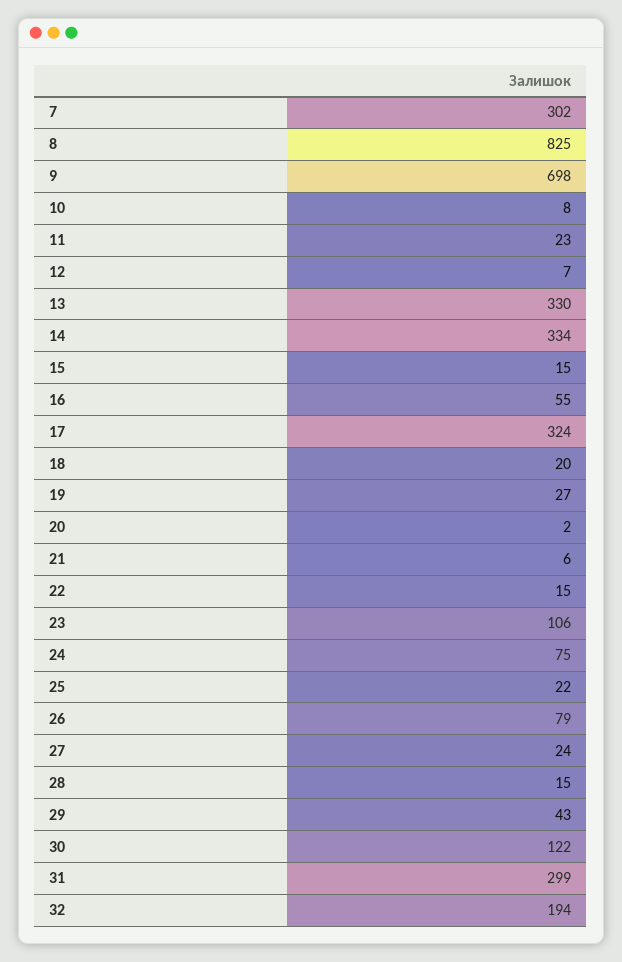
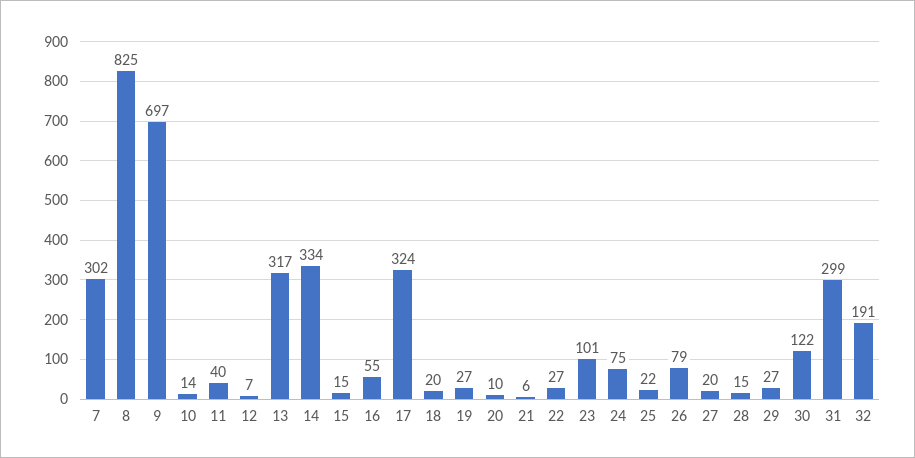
9: 698 -> 697
10: 8 -> 14
11: 23 -> 40
13: 330 -> 317
20: 2 -> 10
22: 15 -> 27
23: 106 -> 101
27: 24 -> 20
29: 43 -> 27
32: 194 -> 191

